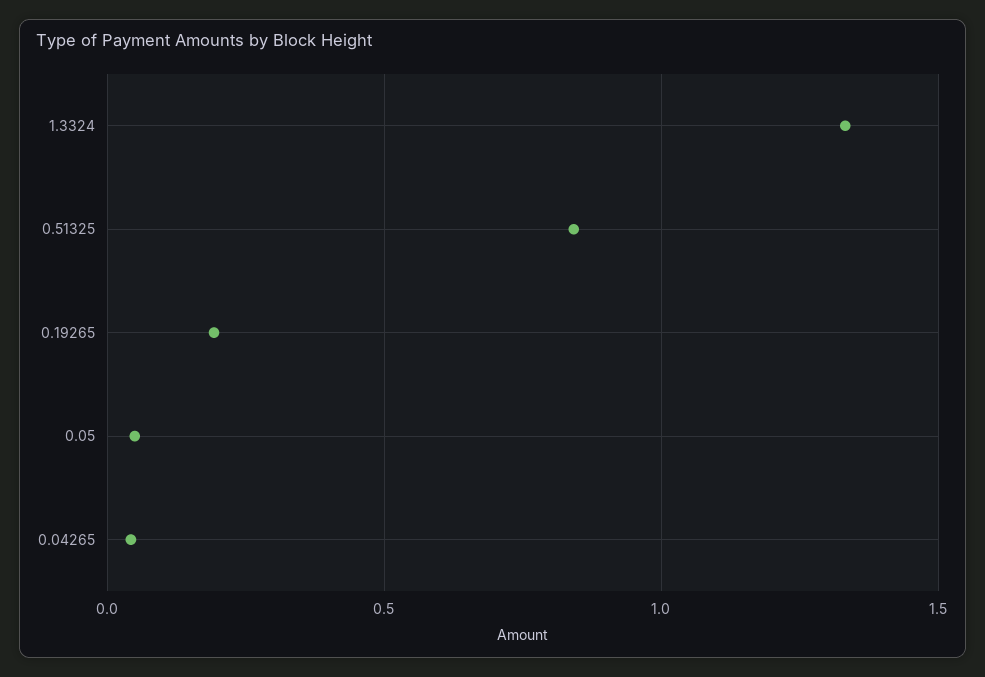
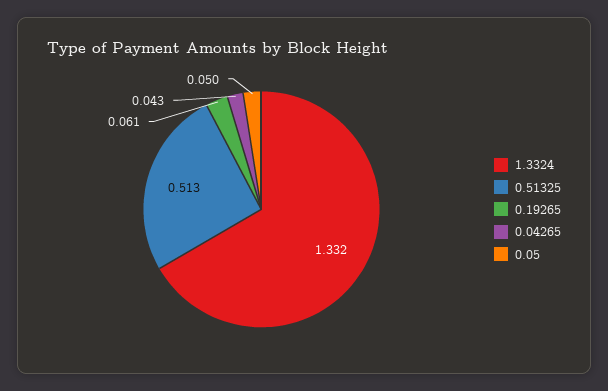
0.51325: 0.85 -> 0.513
0.19265: 0.2 -> 0.061

